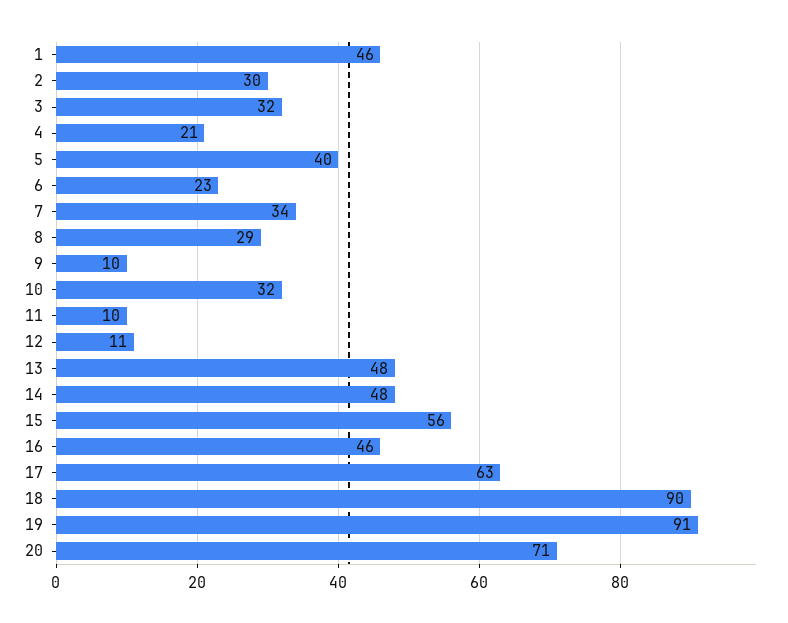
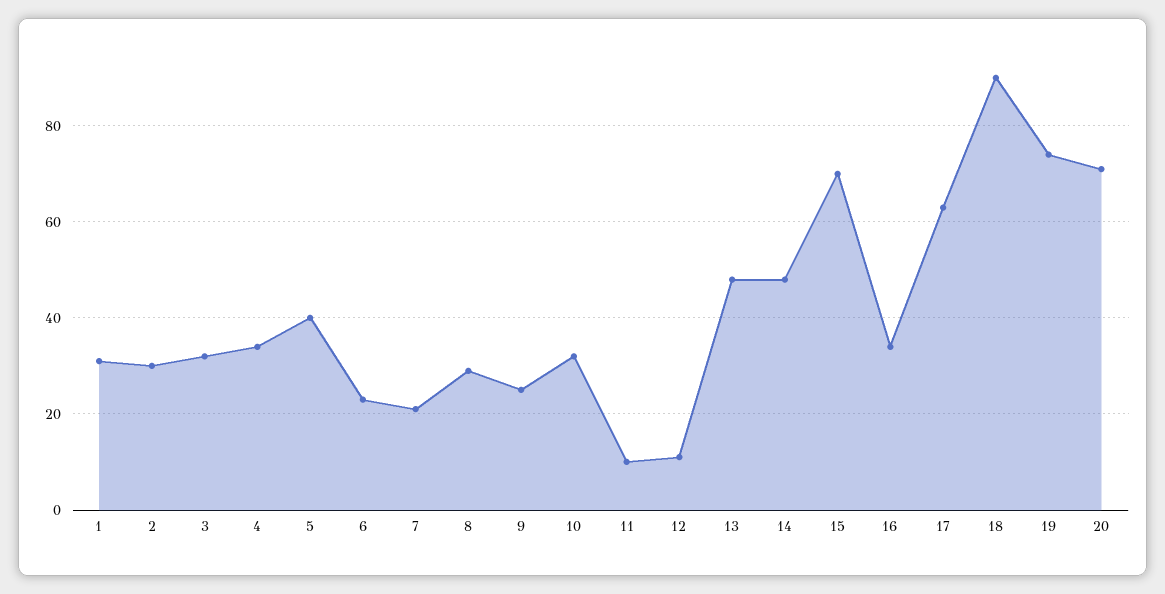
1: 46 -> 30
4: 21 -> 35
7: 34 -> 20
9: 10 -> 25
15: 56 -> 70
16: 46 -> 35
19: 91 -> 75

